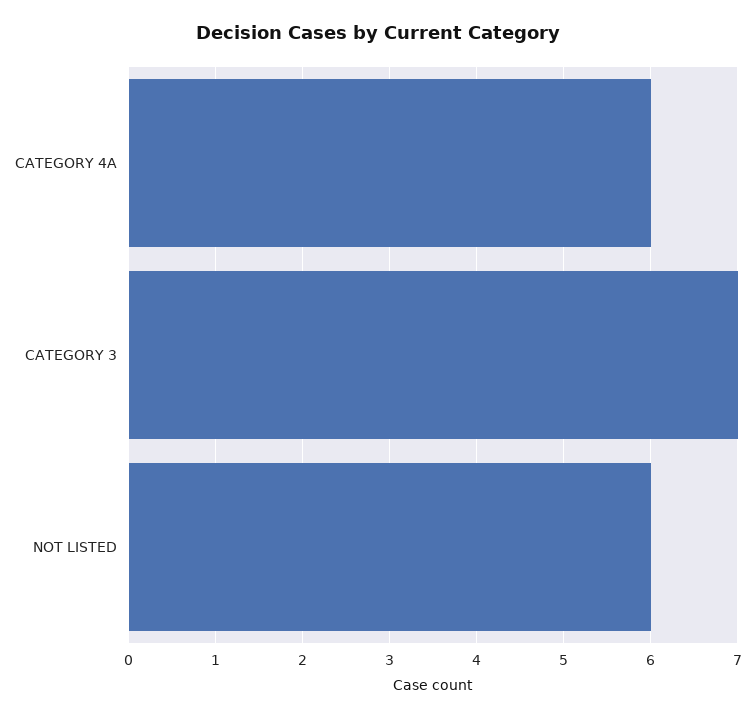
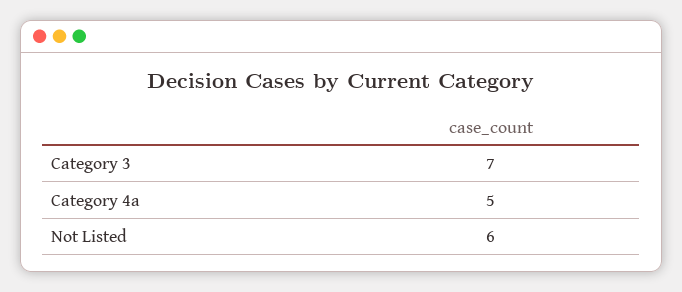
CATEGORY 4A: 6 -> 5

